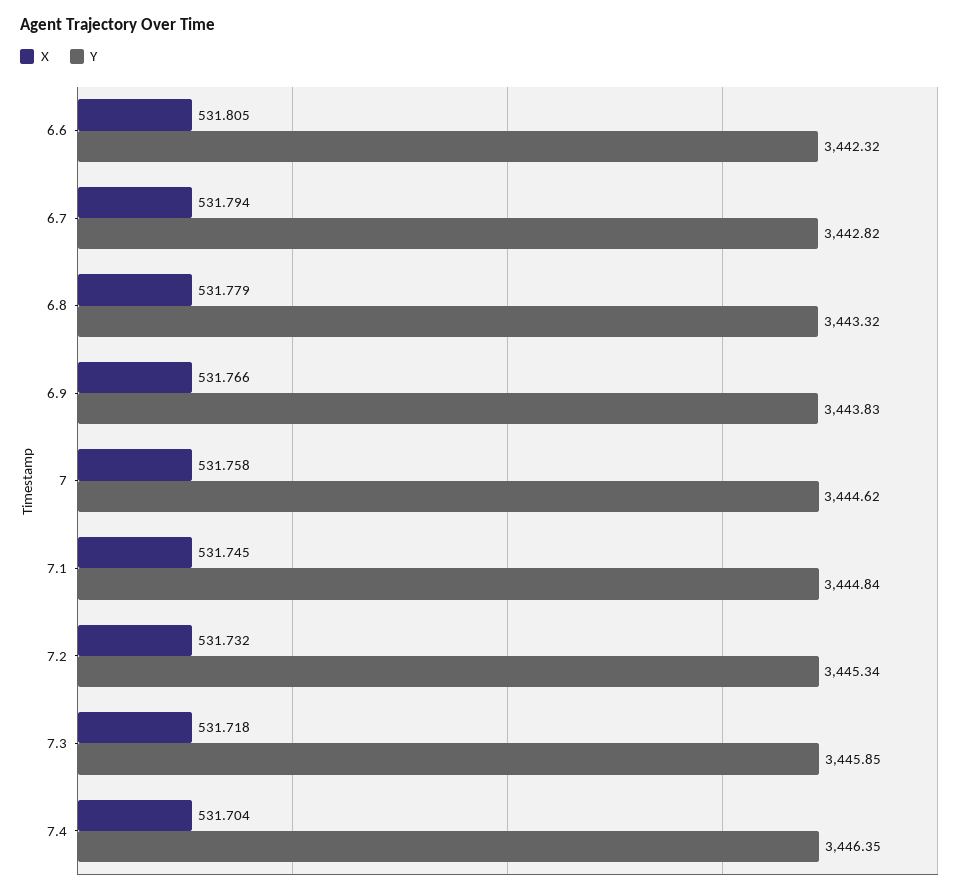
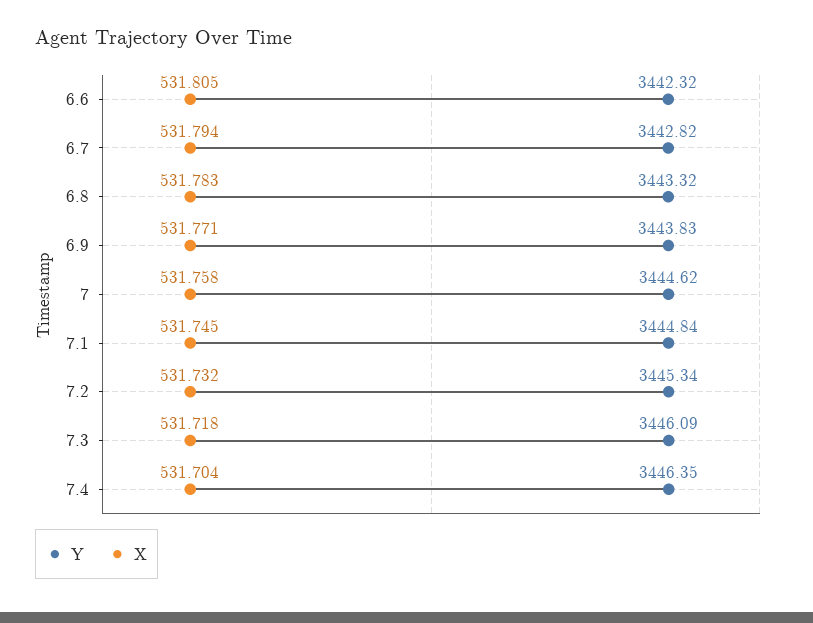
X, 6.8: 531.779 -> 531.783
X, 6.9: 531.766 -> 531.771
Y, 7.3: 3445.85 -> 3446.09

